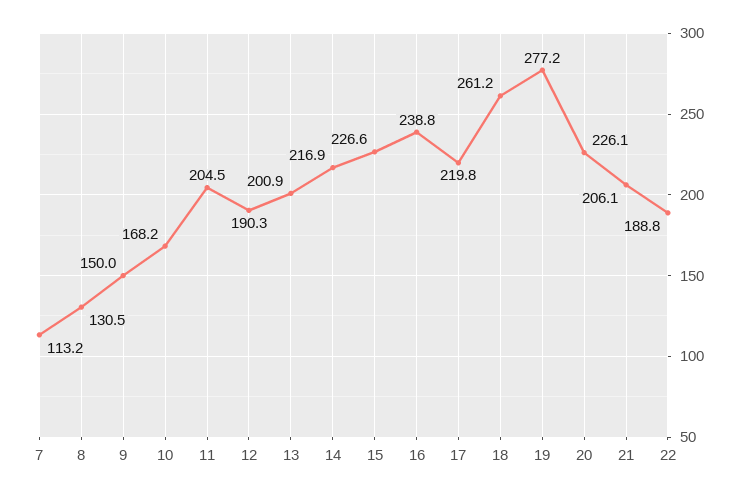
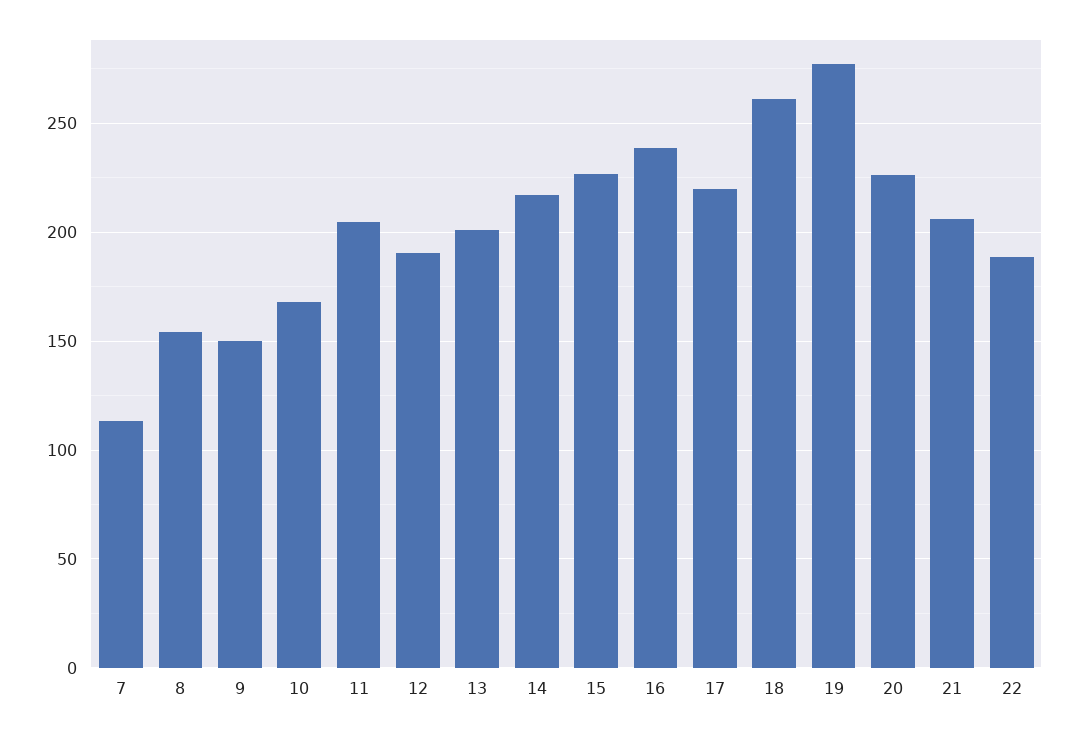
8: 130.5 -> 155

